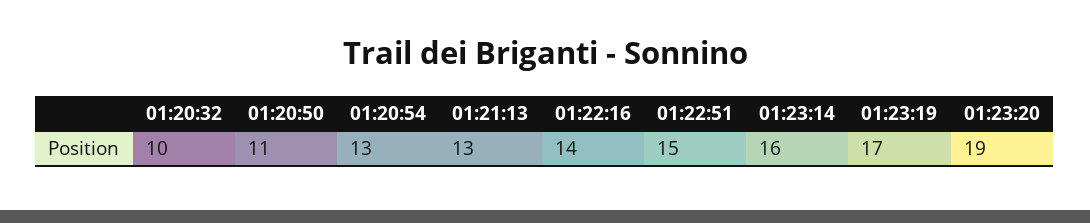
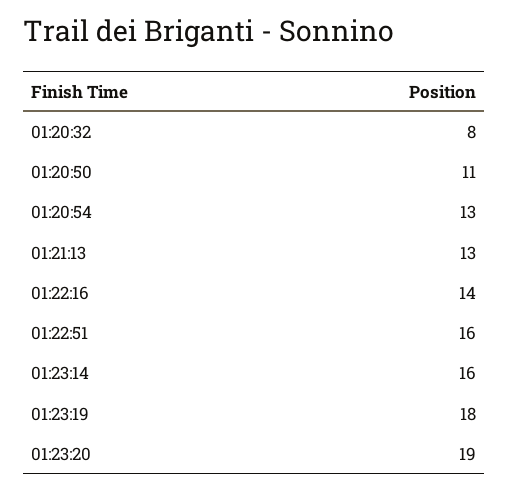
01:20:32: 10 -> 8
01:22:51: 15 -> 16
01:23:19: 17 -> 18

